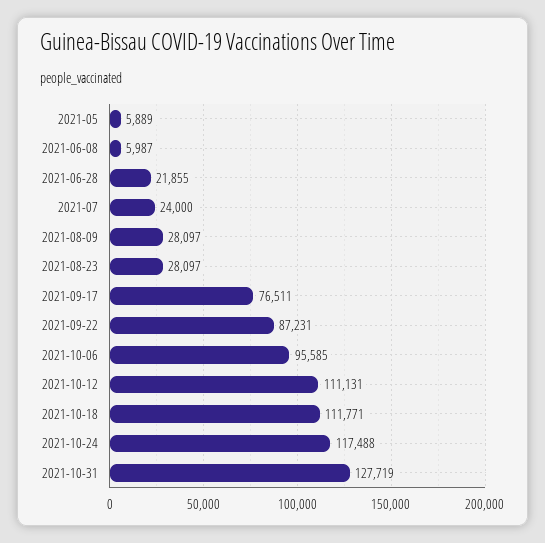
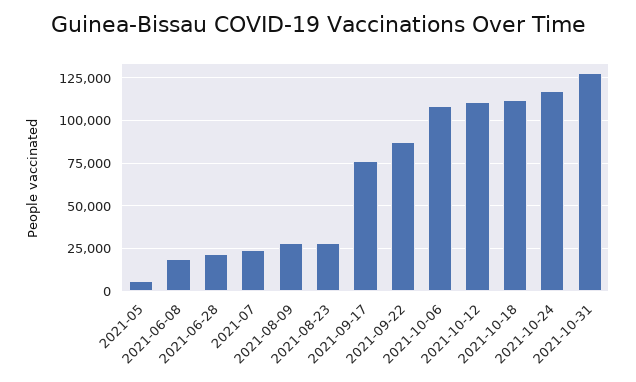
2021-06-08: 5987 -> 20000
2021-10-06: 95585 -> 110000

